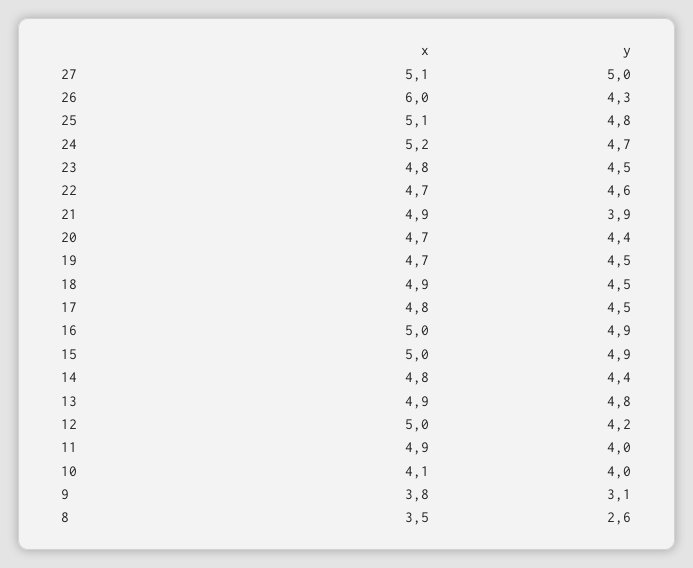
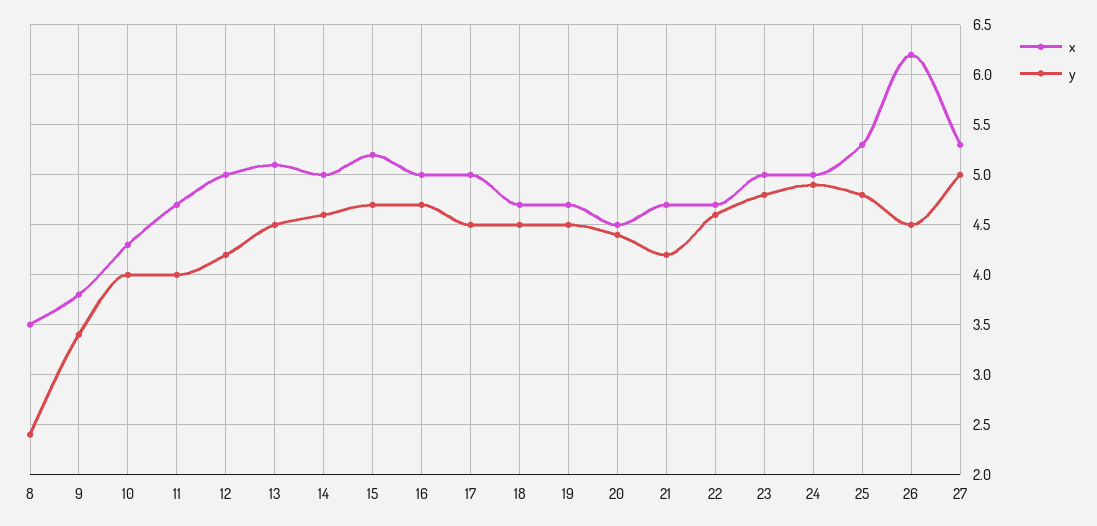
x, 27: 5.1 -> 5.3
x, 26: 6 -> 6.2
y, 26: 4.3 -> 4.5
x, 25: 5.1 -> 5.3
x, 24: 5.2 -> 5
y, 24: 4.7 -> 4.9
x, 23: 4.8 -> 5
y, 23: 4.5 -> 4.8
x, 21: 4.9 -> 4.7
y, 21: 3.9 -> 4.2
x, 20: 4.7 -> 4.5
x, 18: 4.9 -> 4.7
x, 17: 4.8 -> 5
y, 16: 4.9 -> 4.7
x, 15: 5 -> 5.2
y, 15: 4.9 -> 4.7
x, 14: 4.8 -> 5
y, 14: 4.4 -> 4.6
x, 13: 4.9 -> 5.1
y, 13: 4.8 -> 4.5
x, 11: 4.9 -> 4.7
x, 10: 4.1 -> 4.3
y, 9: 3.1 -> 3.4
y, 8: 2.6 -> 2.4

